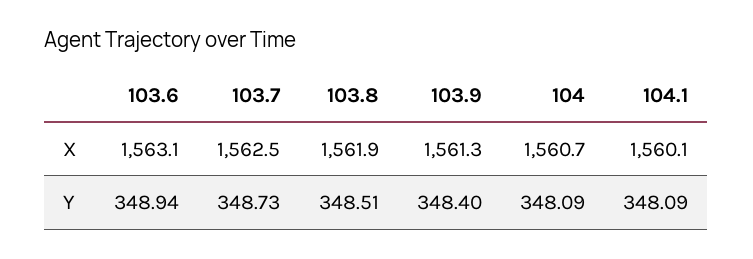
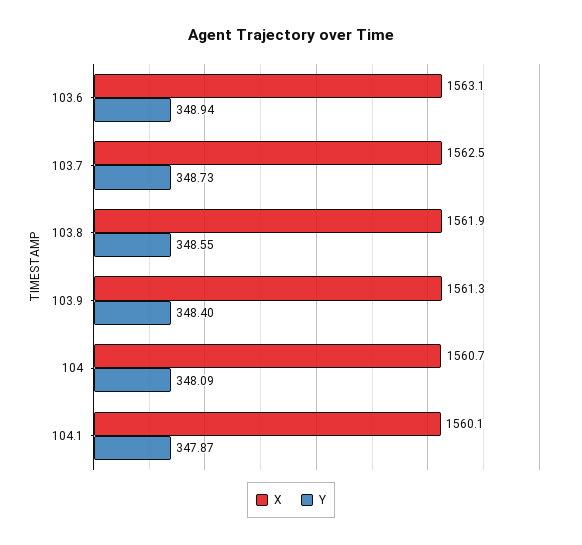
Y, 103.8: 348.51 -> 348.55
Y, 104.1: 348.09 -> 347.87

